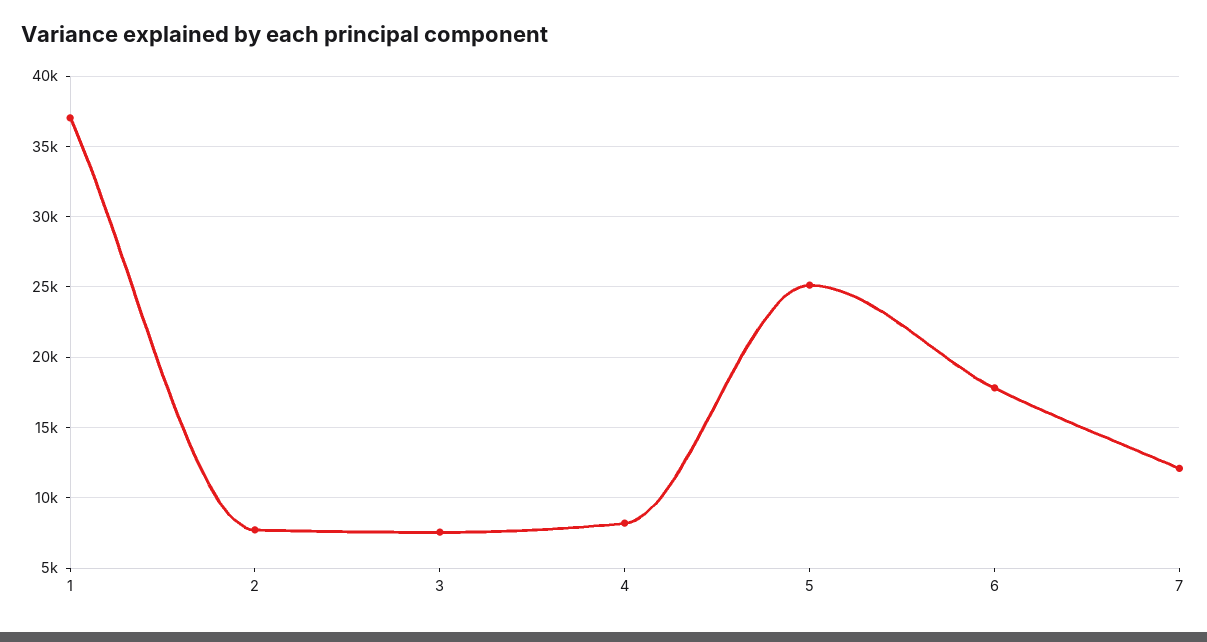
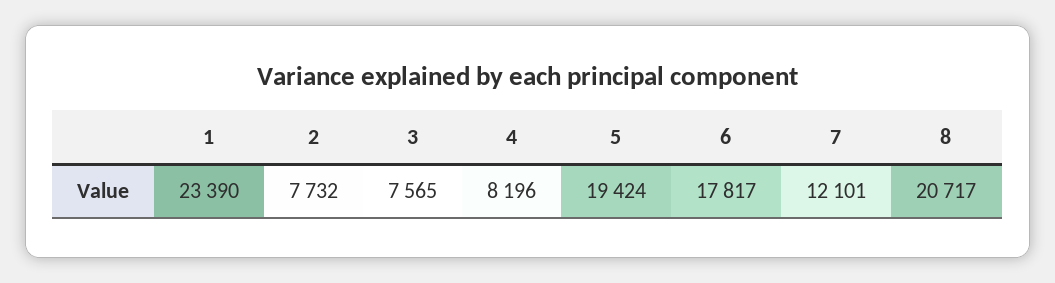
1: 37000 -> 23390
5: 25000 -> 19424
8: none -> 20717

